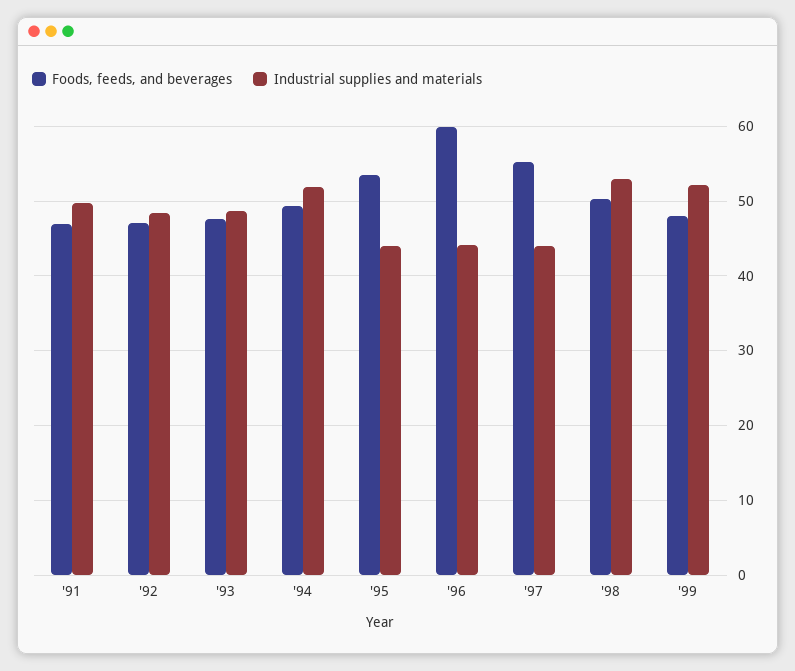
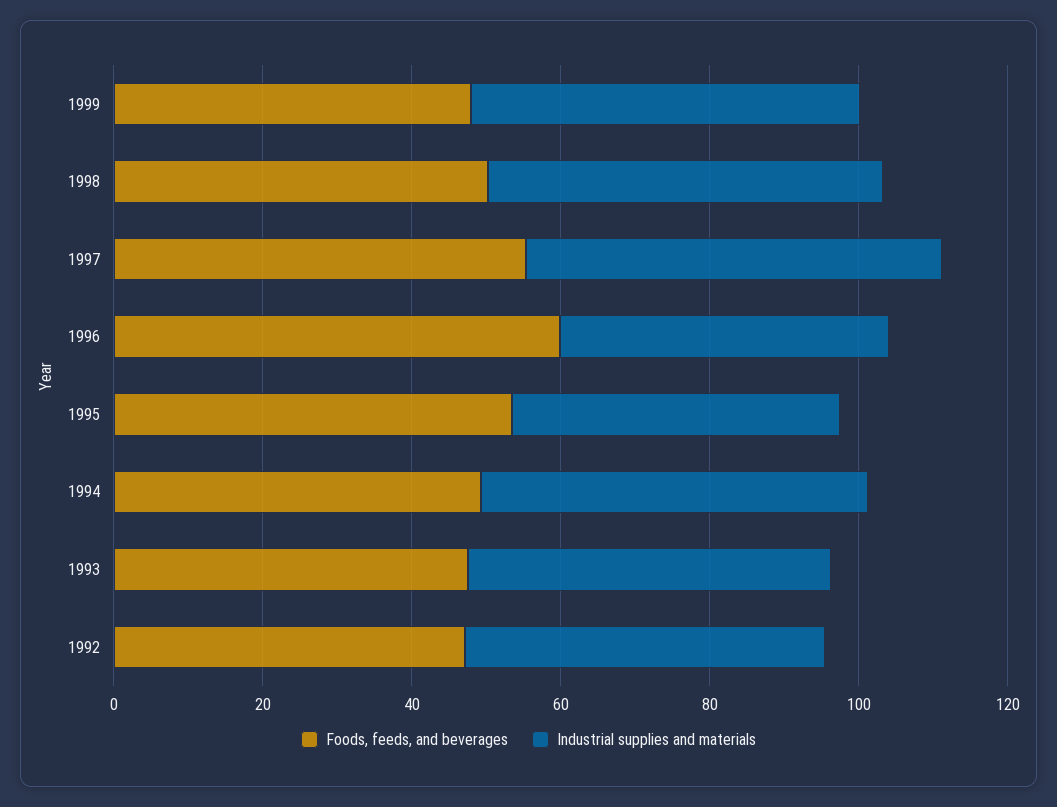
Foods, feeds, and beverages, '91: 47 -> none
Industrial supplies and materials, '91: 50 -> none
Industrial supplies and materials, '97: 44 -> 55

